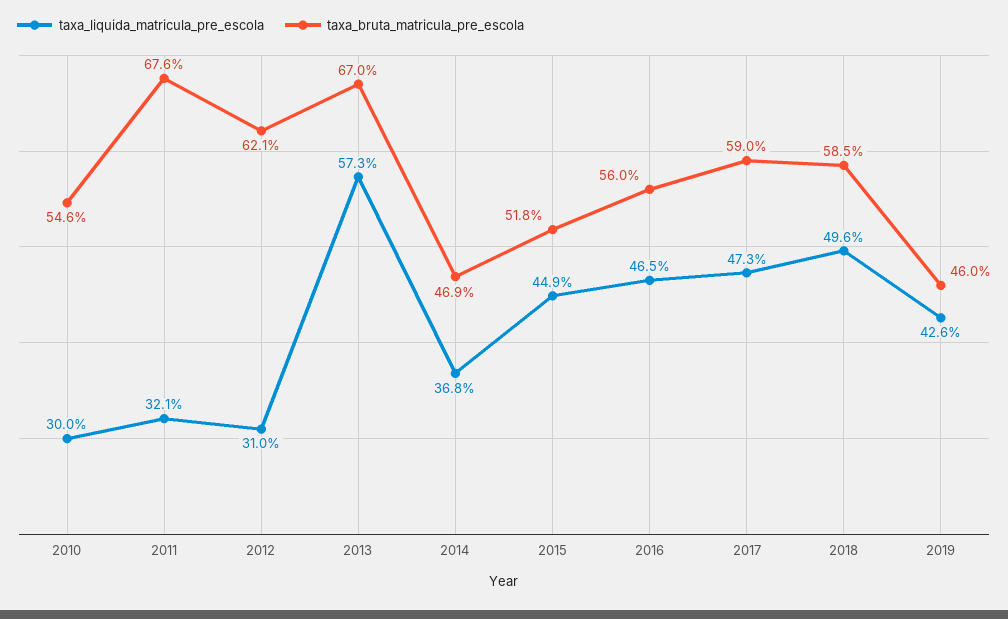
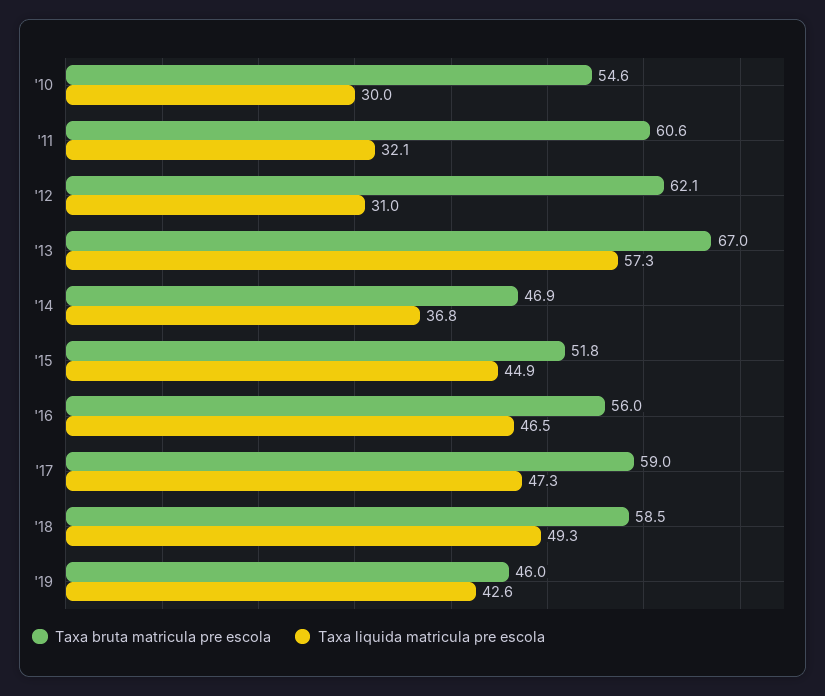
taxa_bruta_matricula_pre_escola, 2011: 67.6 -> 60.6
taxa_liquida_matricula_pre_escola, 2018: 49.6 -> 49.3

